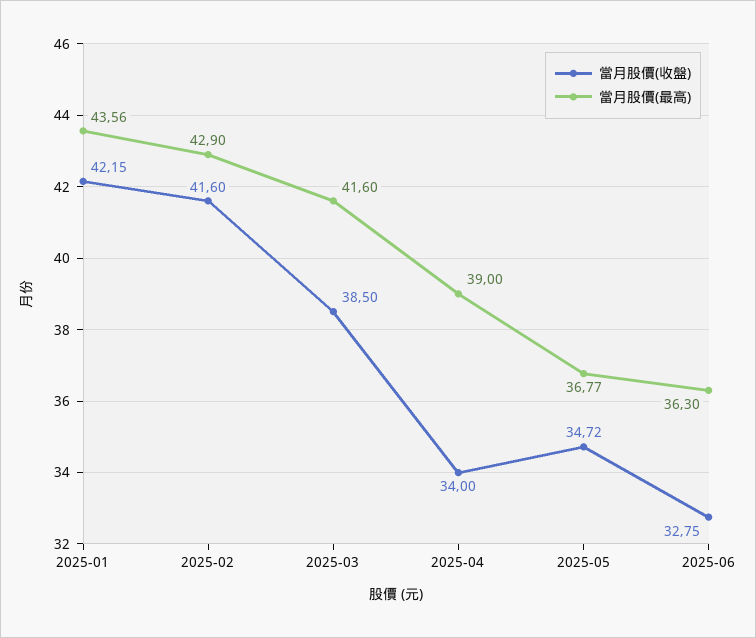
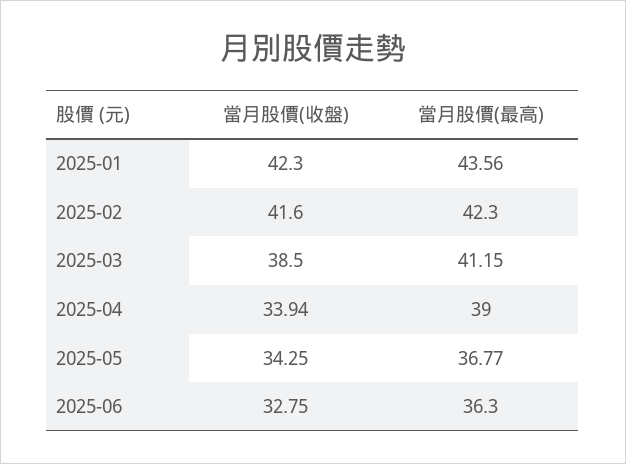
當月股價(收盤), 2025-01: 42.15 -> 42.3
當月股價(最高), 2025-02: 42.9 -> 42.3
當月股價(最高), 2025-03: 41.6 -> 41.15
當月股價(收盤), 2025-04: 34 -> 33.94
當月股價(收盤), 2025-05: 34.72 -> 34.25

